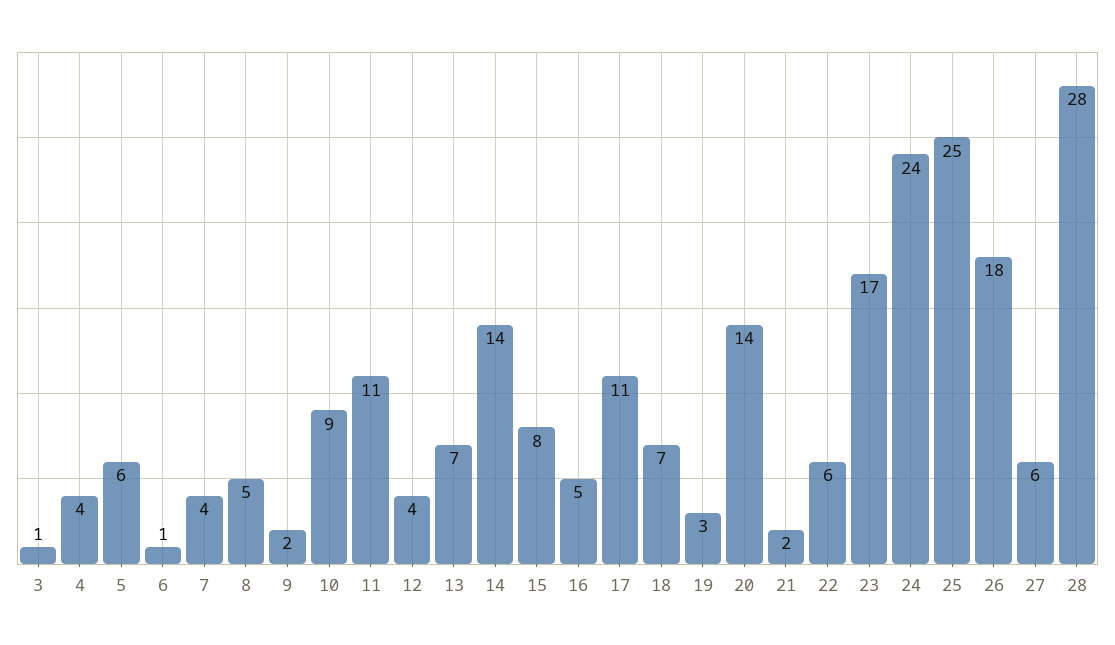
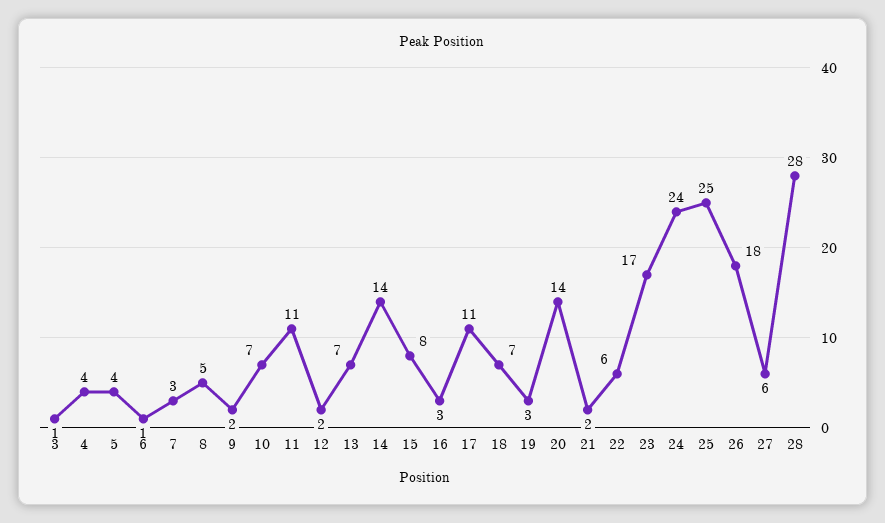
5: 6 -> 4
7: 4 -> 3
10: 9 -> 7
12: 4 -> 2
16: 5 -> 3

